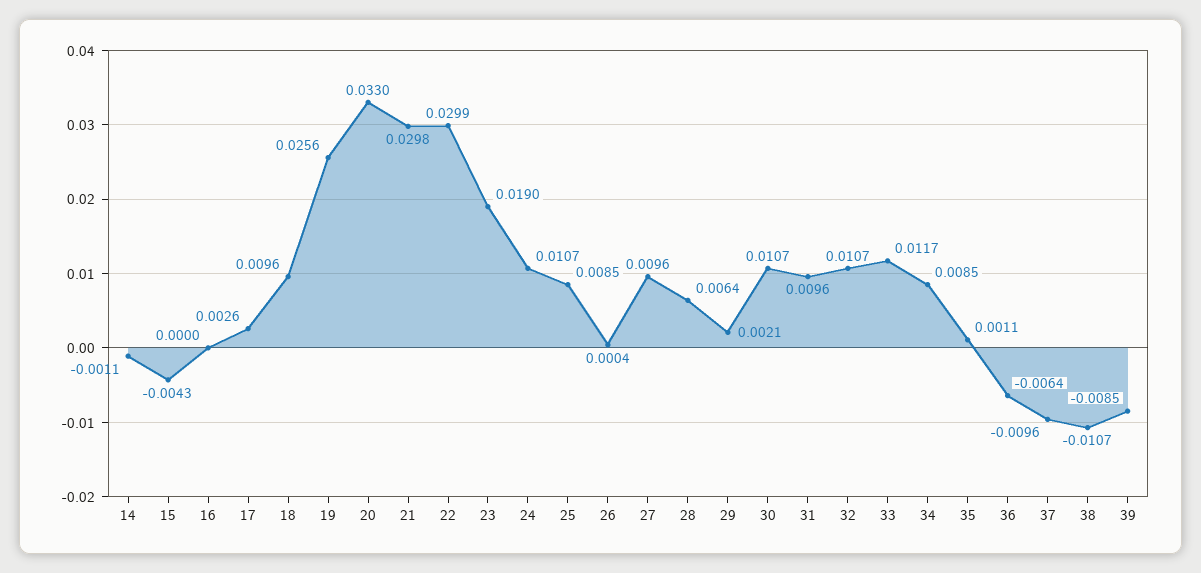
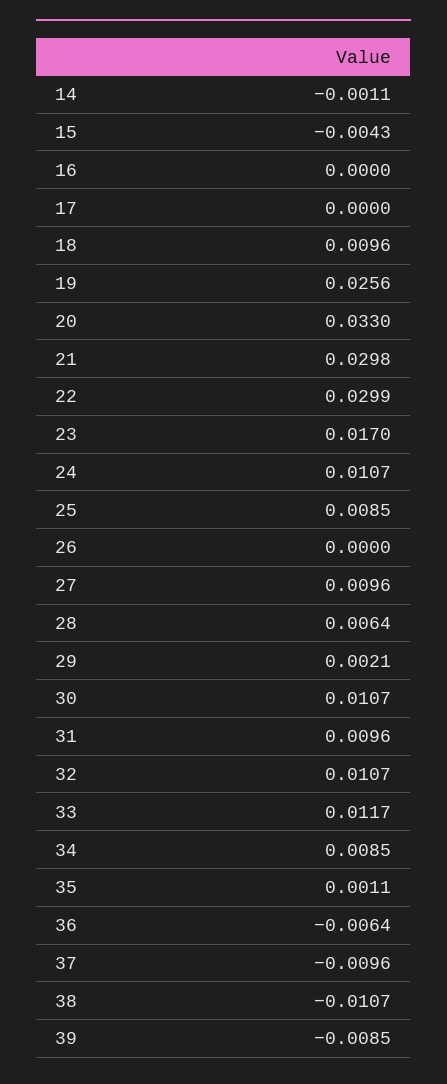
17: 0.0026 -> 0
23: 0.019 -> 0.017
26: 0.0004 -> 0

